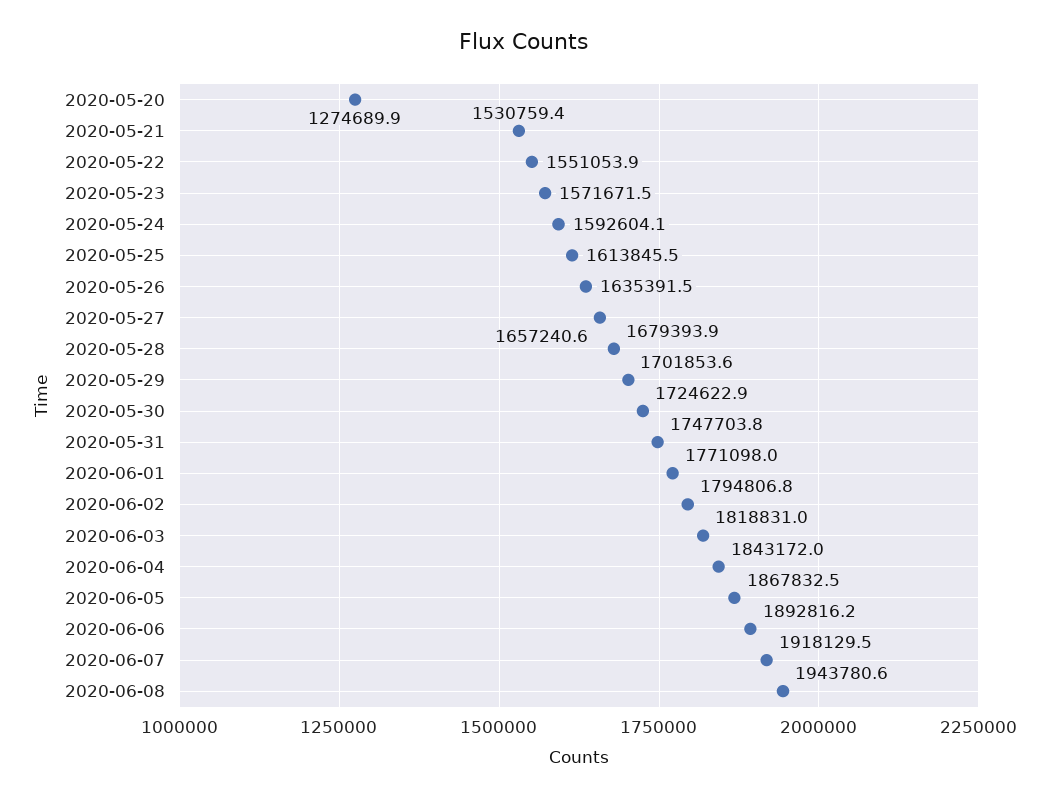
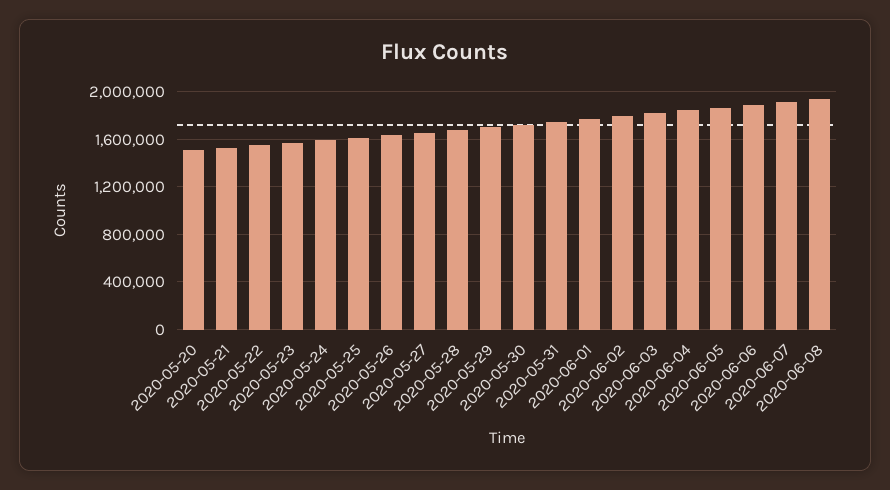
2020-05-20: 1274689.9 -> 1500000

